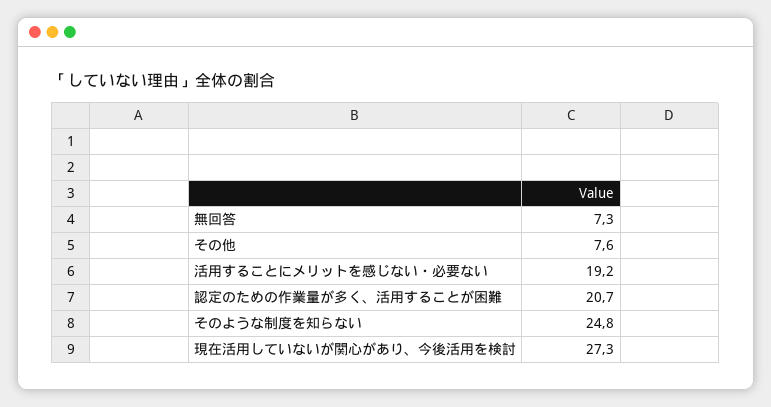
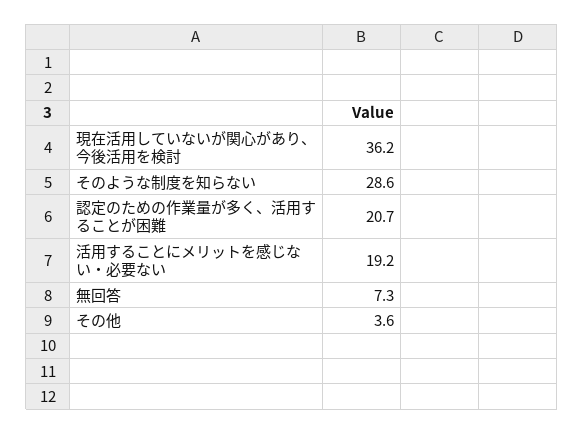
その他: 7.6 -> 3.6
そのような制度を知らない: 24.8 -> 28.6
現在活用していないが関心があり、今後活用を検討: 27.3 -> 36.2

